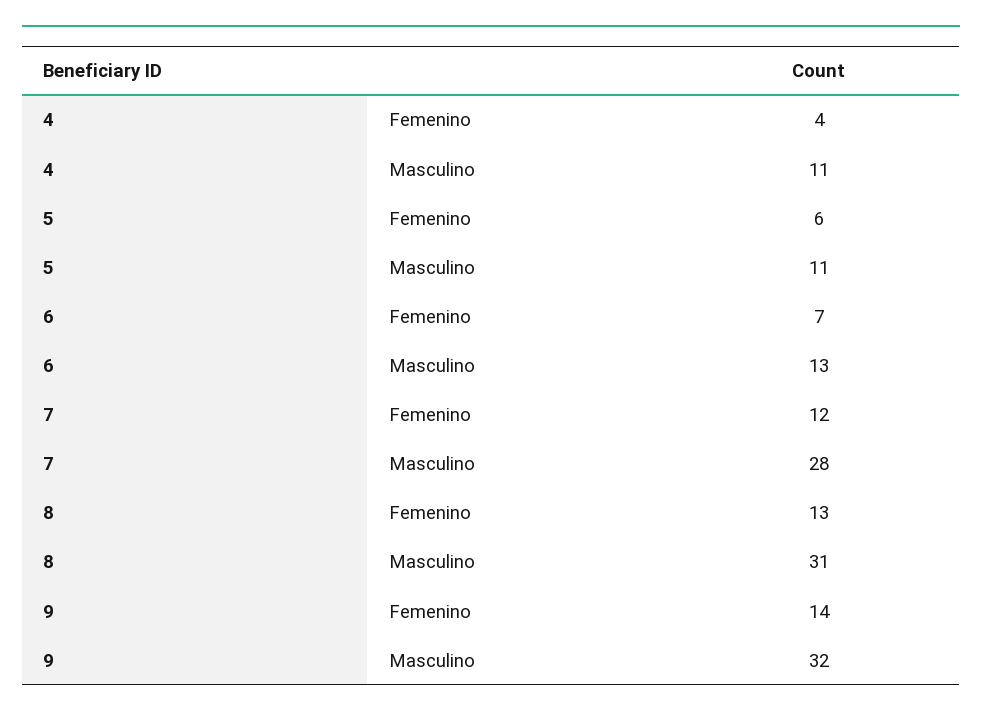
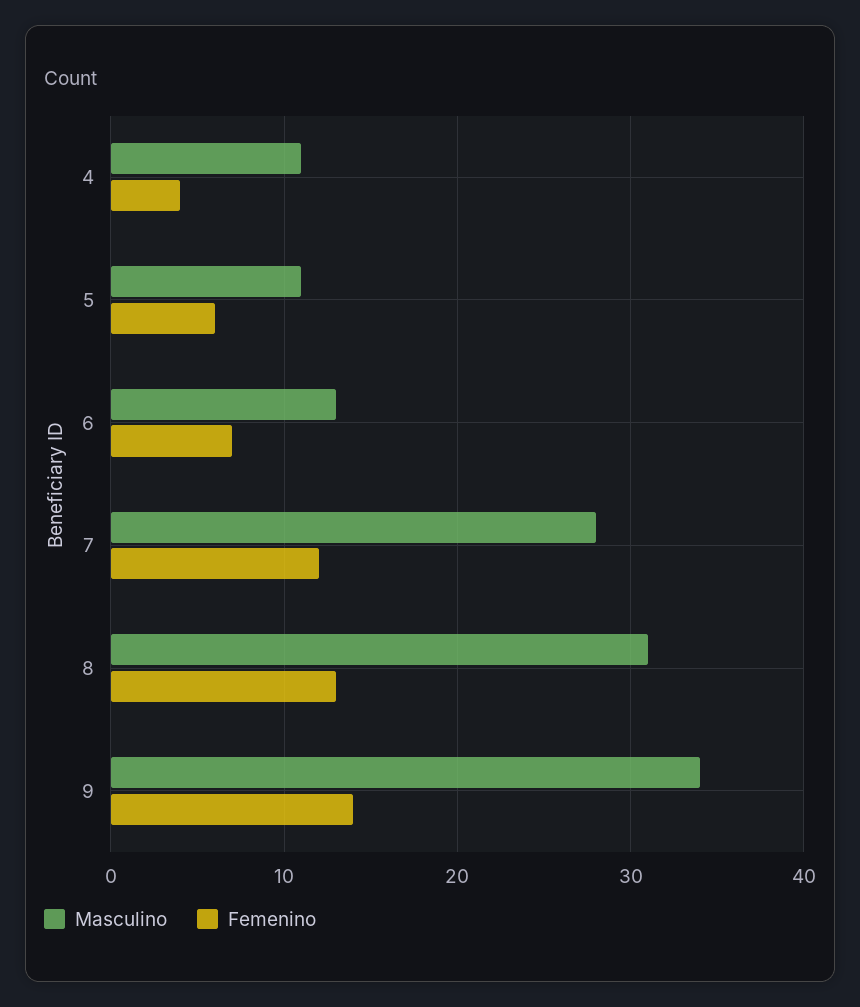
Masculino, 9: 32 -> 34

